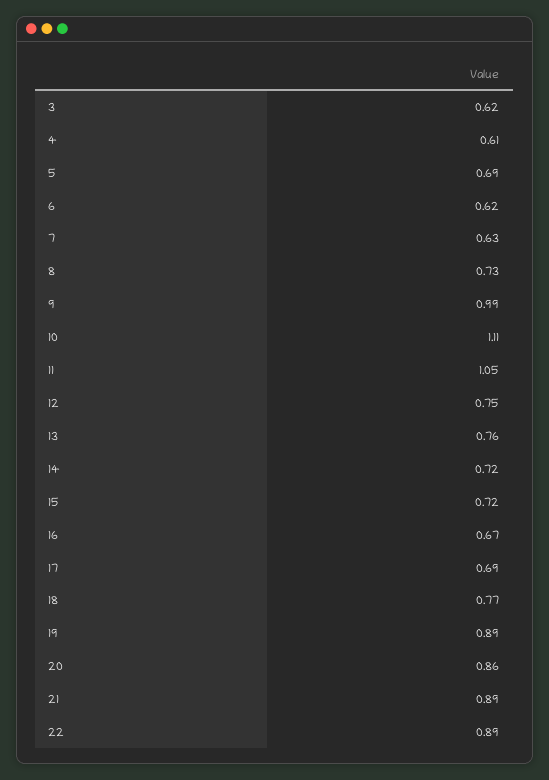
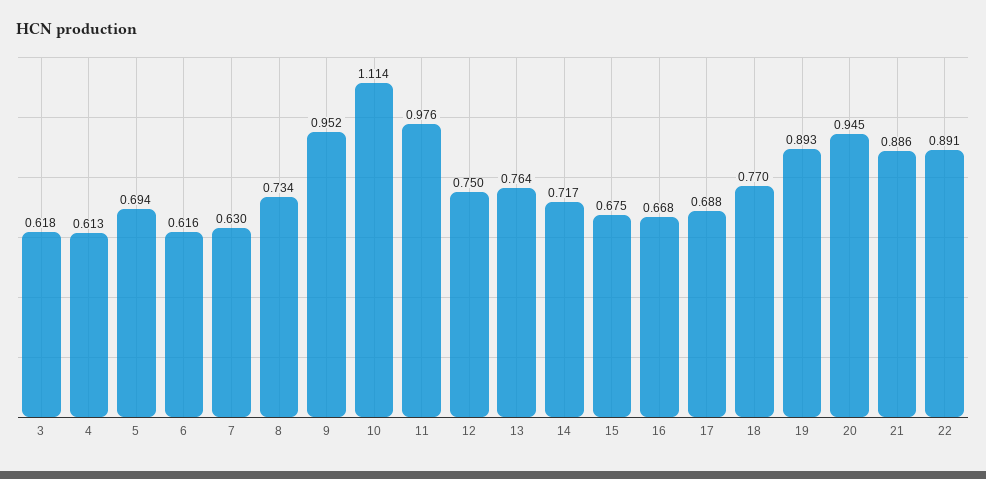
9: 0.99 -> 0.952
11: 1.05 -> 0.976
15: 0.72 -> 0.675
20: 0.86 -> 0.945

